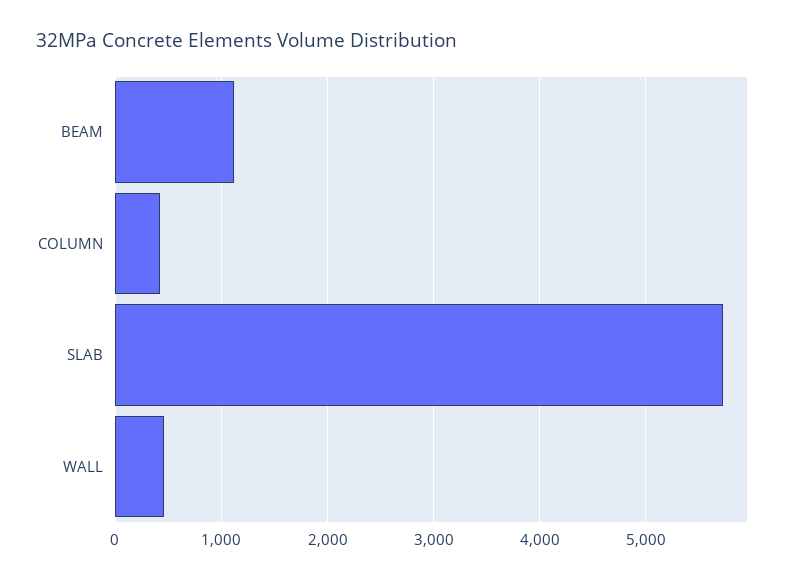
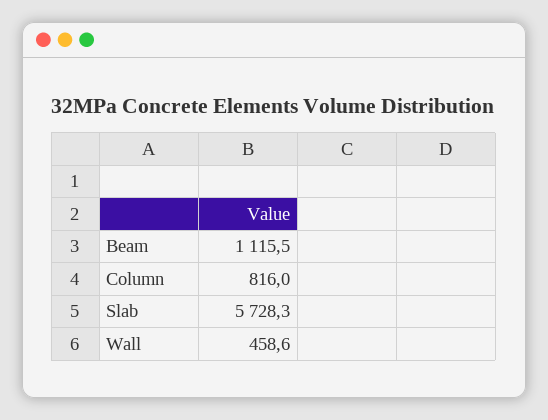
COLUMN: 400 -> 816

